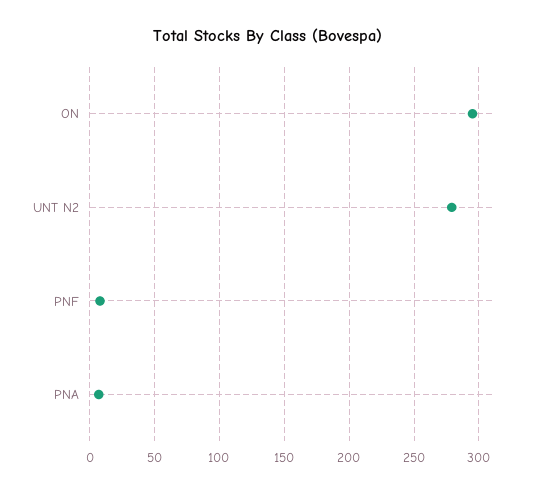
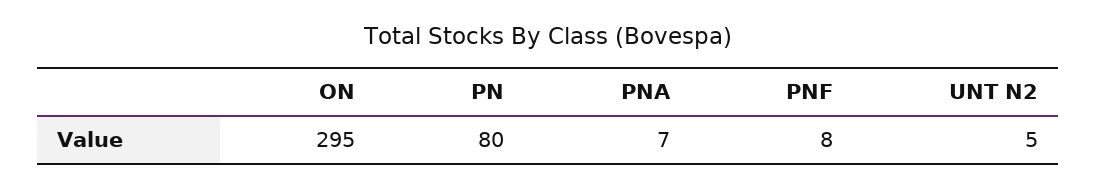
UNT N2: 280 -> 5
PN: none -> 80

